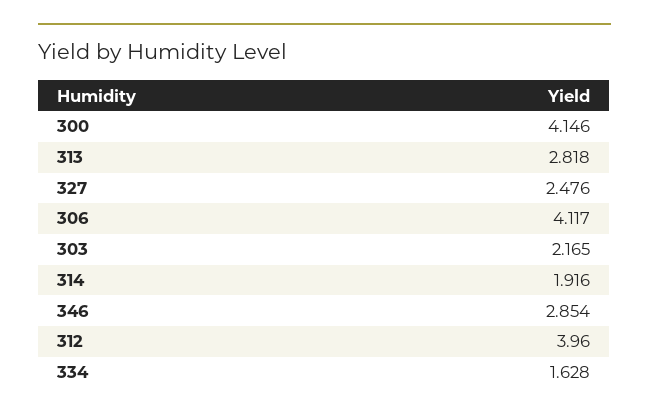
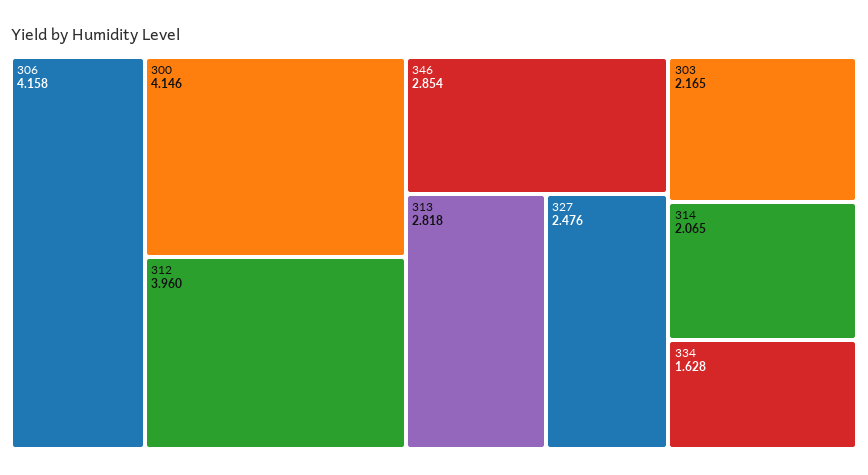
306: 4.117 -> 4.158
314: 1.916 -> 2.065

